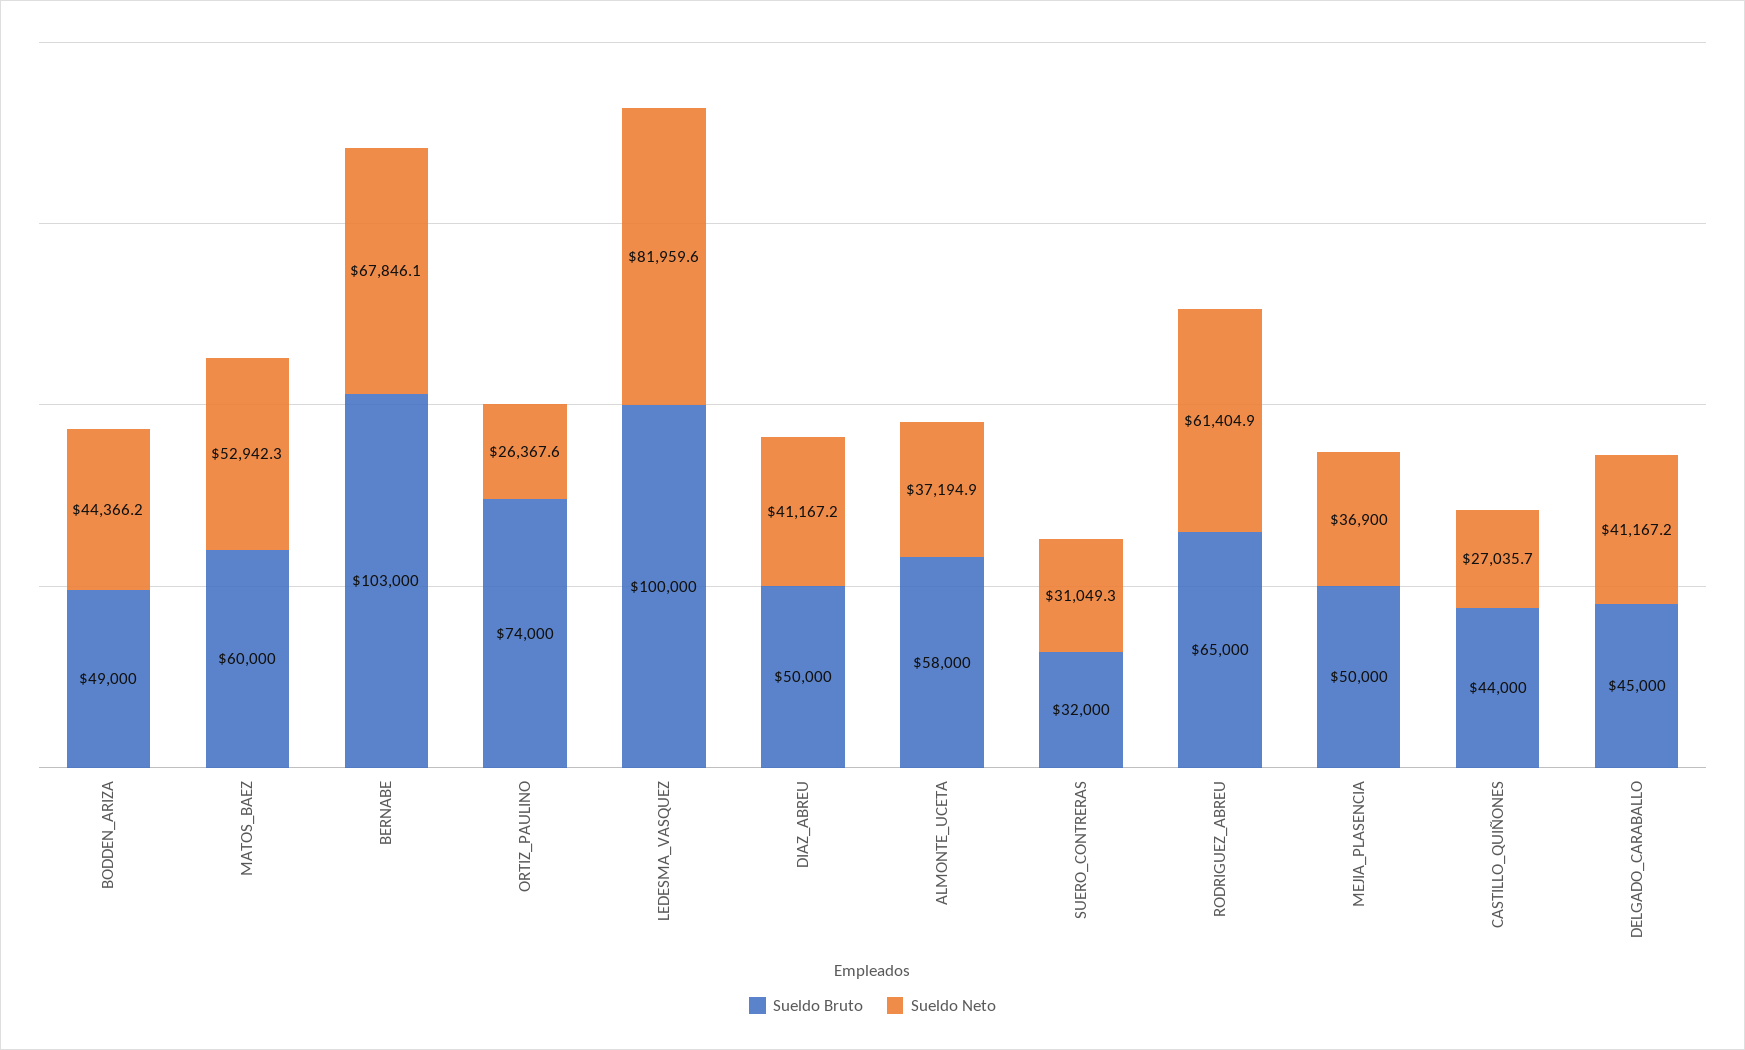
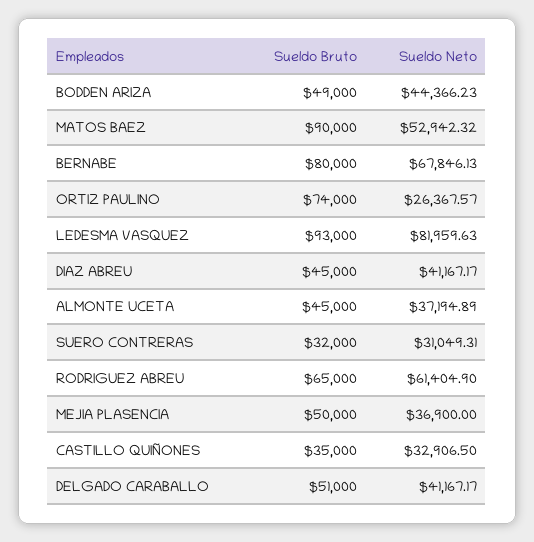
Sueldo Bruto, MATOS_BAEZ: 60000 -> 90000
Sueldo Bruto, BERNABE: 103000 -> 80000
Sueldo Bruto, LEDESMA_VASQUEZ: 100000 -> 93000
Sueldo Bruto, DIAZ_ABREU: 50000 -> 45000
Sueldo Bruto, ALMONTE_UCETA: 58000 -> 45000
Sueldo Bruto, CASTILLO_QUIÑONES: 44000 -> 35000
Sueldo Neto, CASTILLO_QUIÑONES: 27035.7 -> 32906.5
Sueldo Bruto, DELGADO_CARABALLO: 45000 -> 51000

